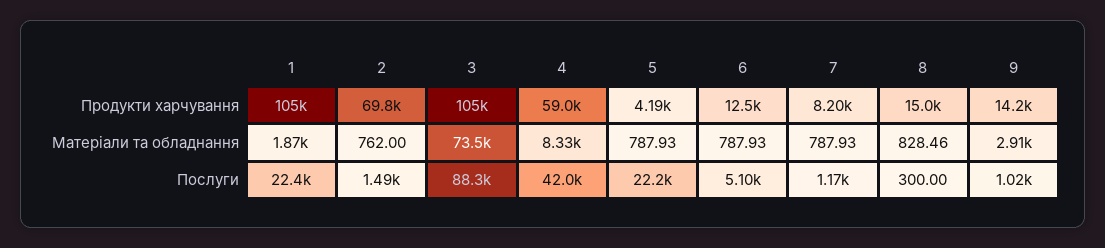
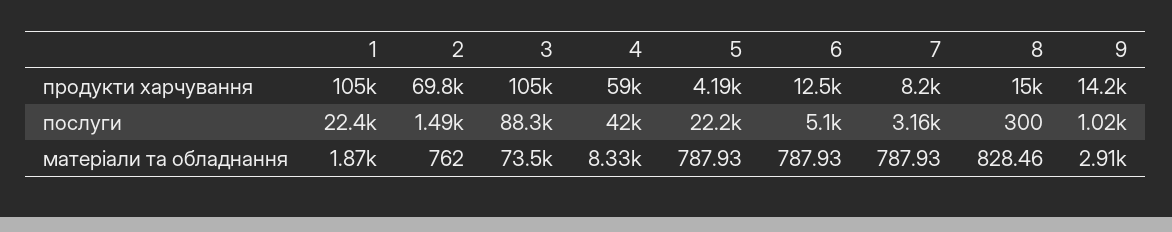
7, Послуги: 1170 -> 3160

